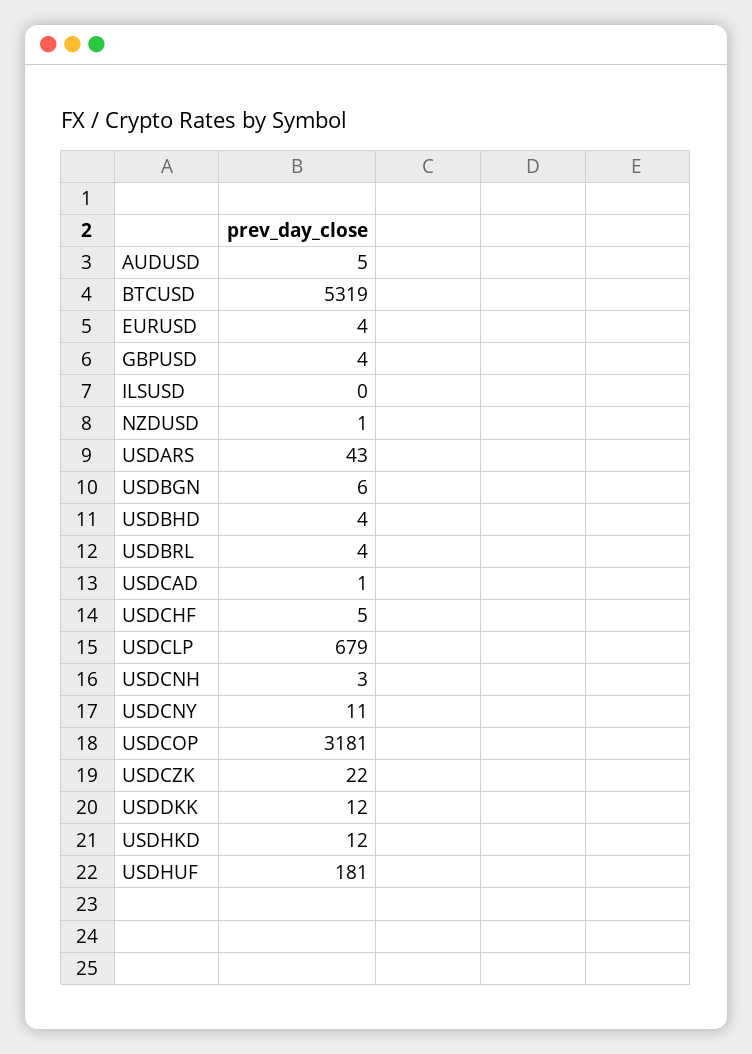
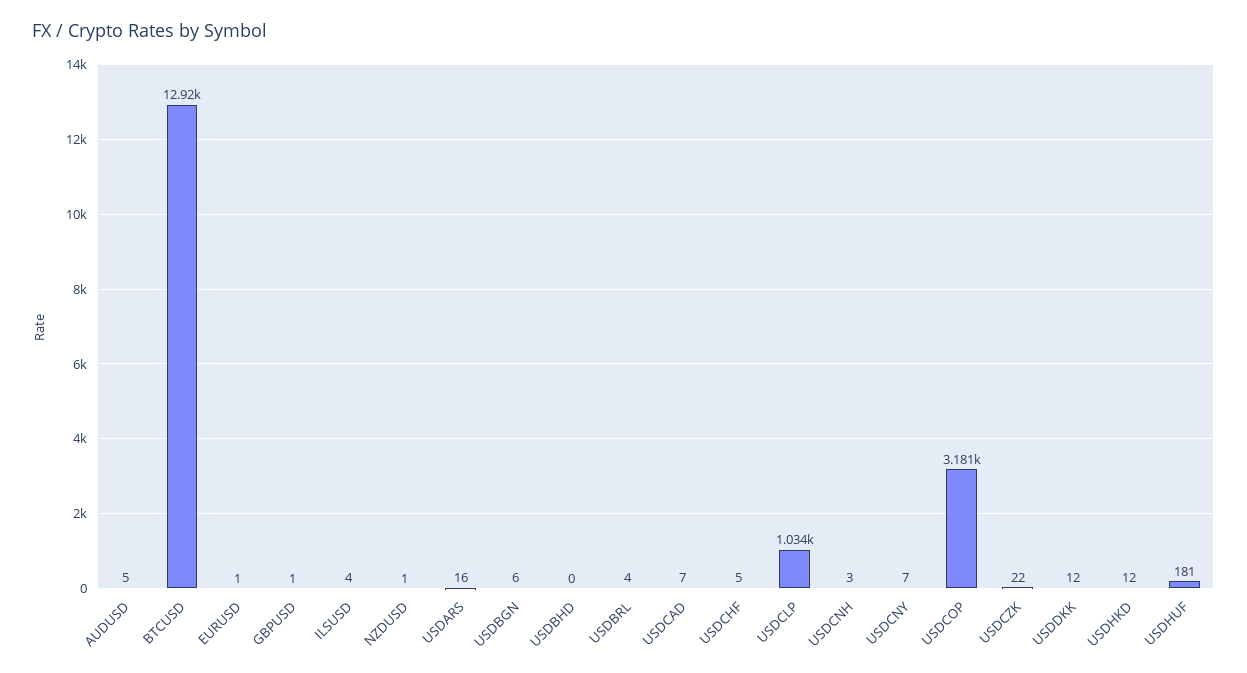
BTCUSD: 5319 -> 12920
EURUSD: 4 -> 1
GBPUSD: 4 -> 1
ILSUSD: 0 -> 4
USDARS: 43 -> 16
USDBHD: 4 -> 0
USDCAD: 1 -> 7
USDCLP: 679 -> 1034
USDCNY: 11 -> 7

